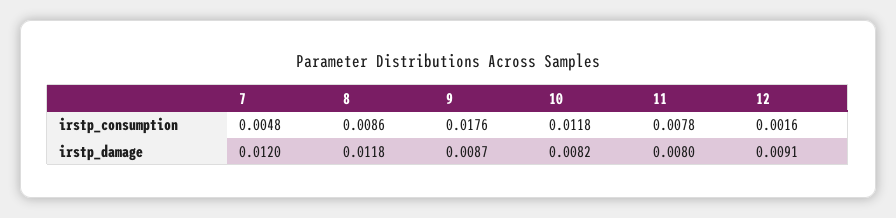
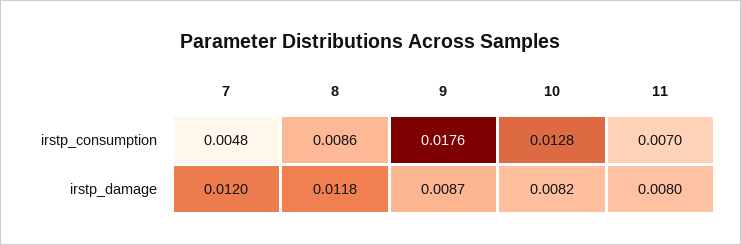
10, irstp_consumption: 0.0118 -> 0.0128
11, irstp_consumption: 0.0078 -> 0.007
12, irstp_consumption: 0.0016 -> none
12, irstp_damage: 0.0091 -> none

